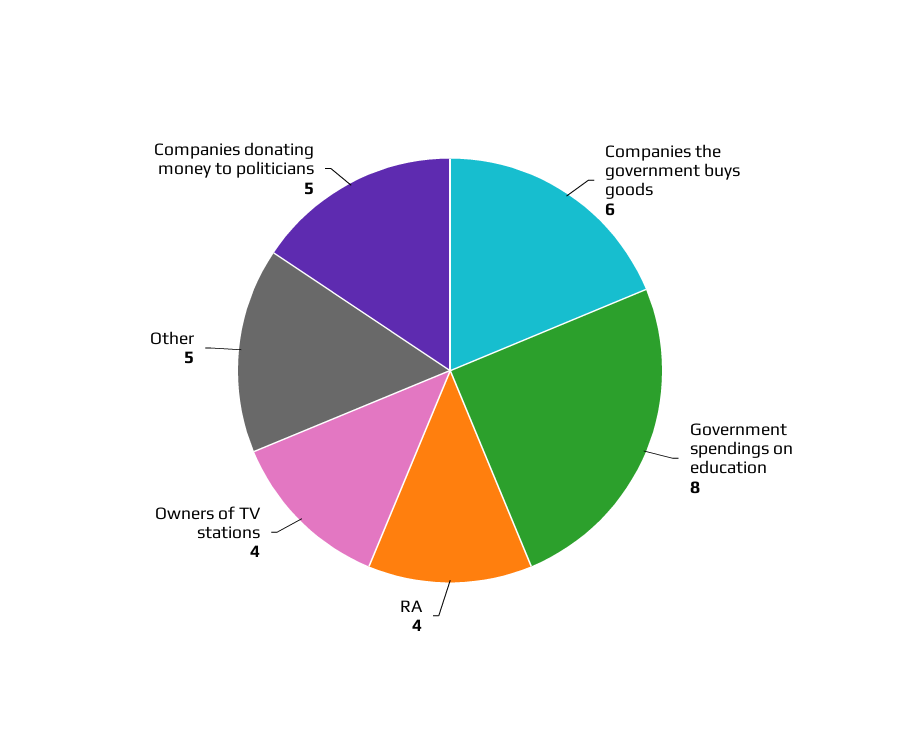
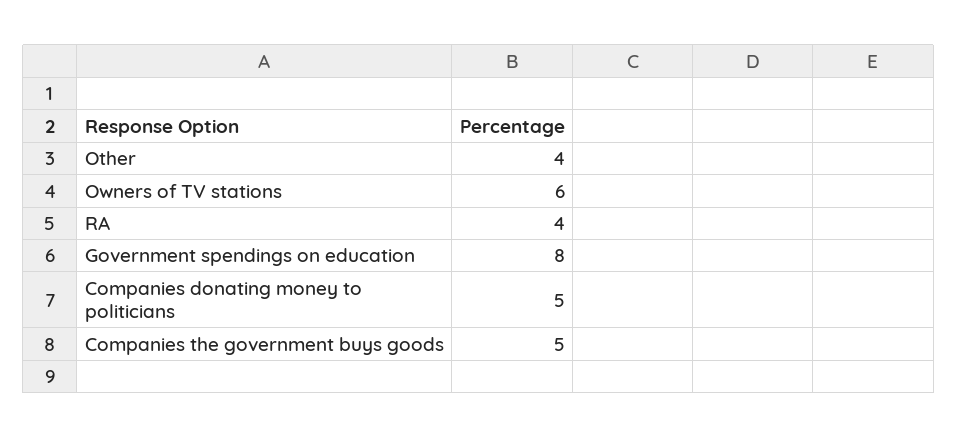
Companies the government buys goods: 6 -> 5
Owners of TV stations: 4 -> 6
Other: 5 -> 4

